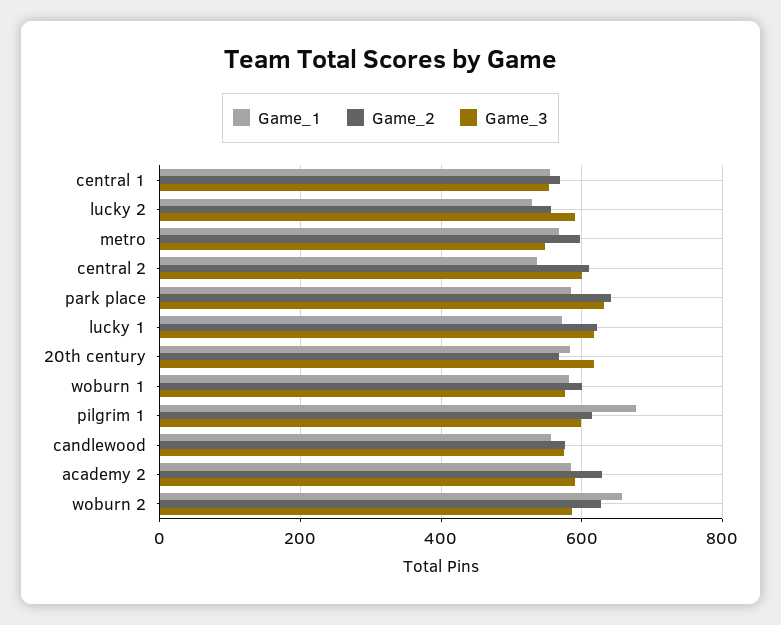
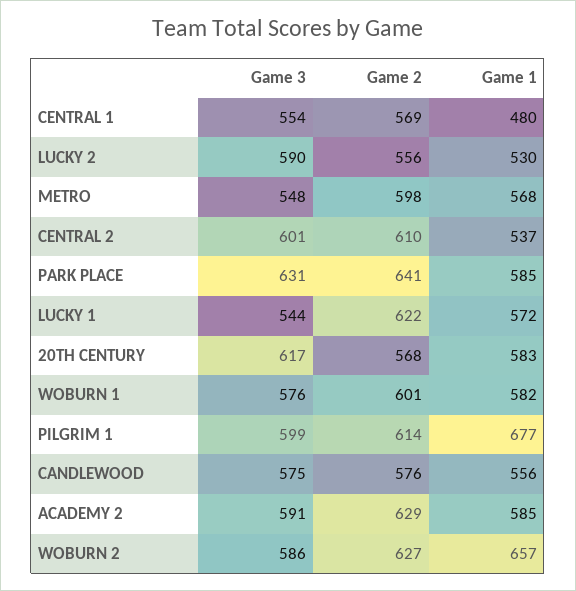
Game_1, central 1: 560 -> 480
Game_3, lucky 1: 620 -> 544

